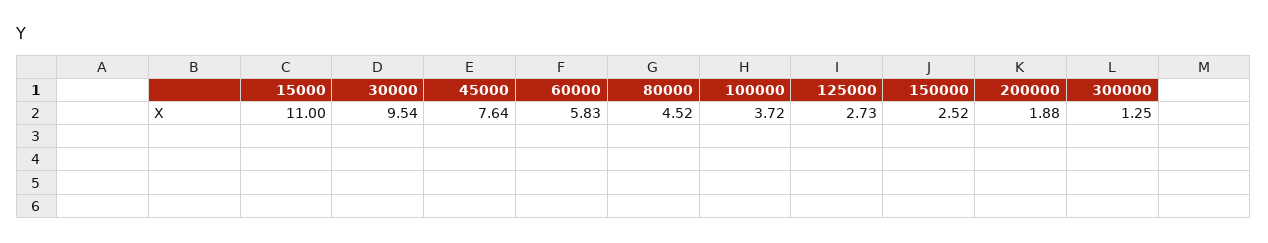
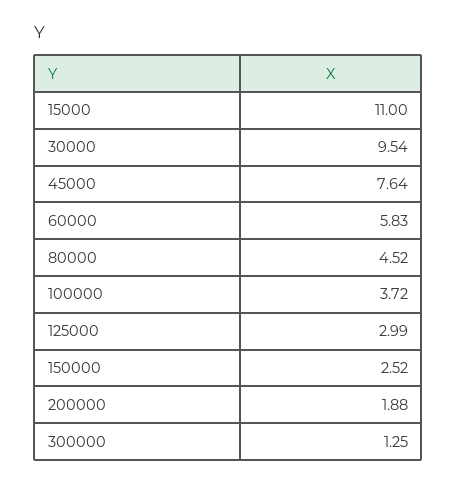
125000: 2.73 -> 2.99

